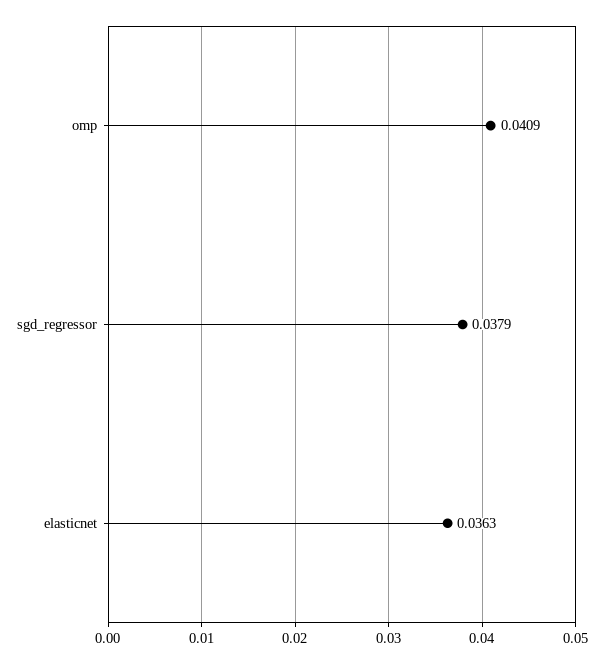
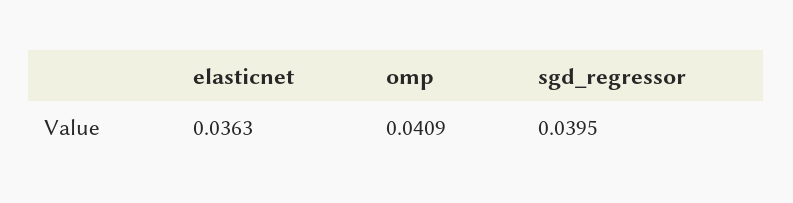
sgd_regressor: 0.0379 -> 0.0395

